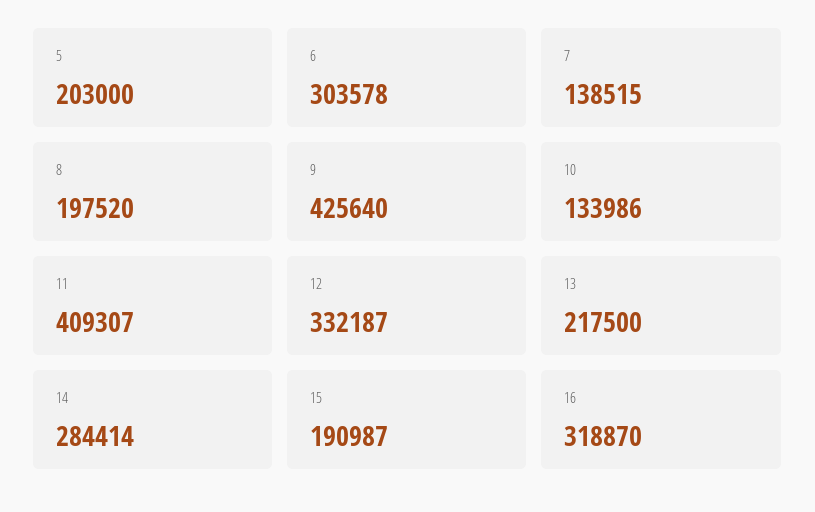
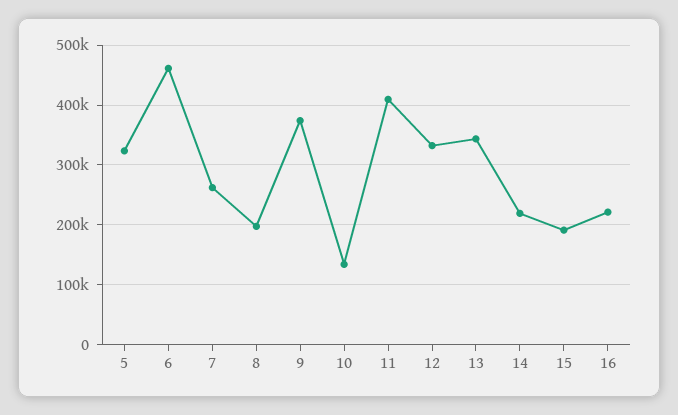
5: 203000 -> 320000
6: 303578 -> 460000
7: 138515 -> 260000
9: 425640 -> 380000
13: 217500 -> 340000
14: 284414 -> 220000
16: 318870 -> 220000

